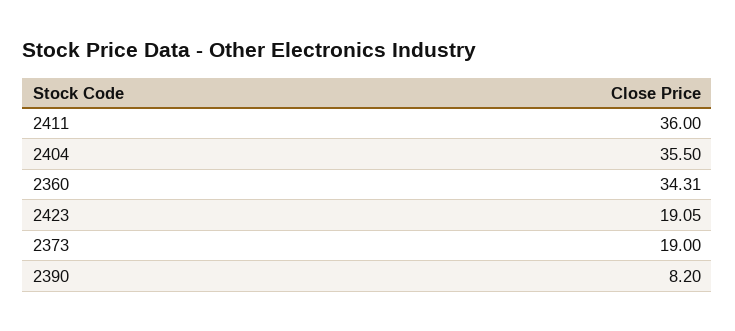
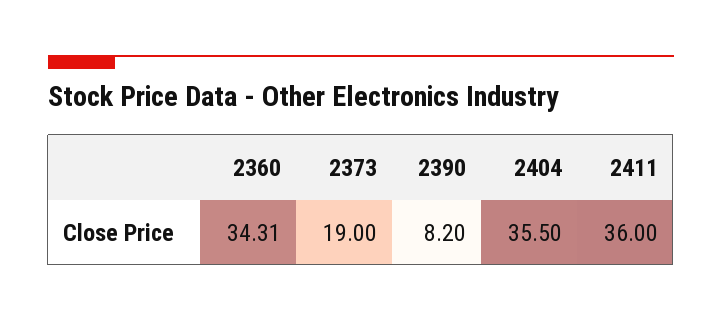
2423: 19.05 -> none

